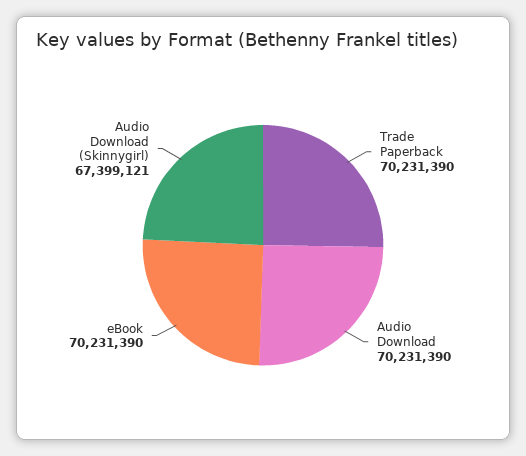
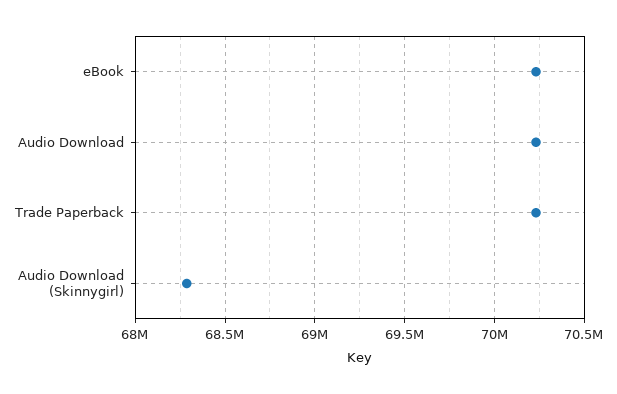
Audio Download (Skinnygirl): 67399121 -> 68300000

